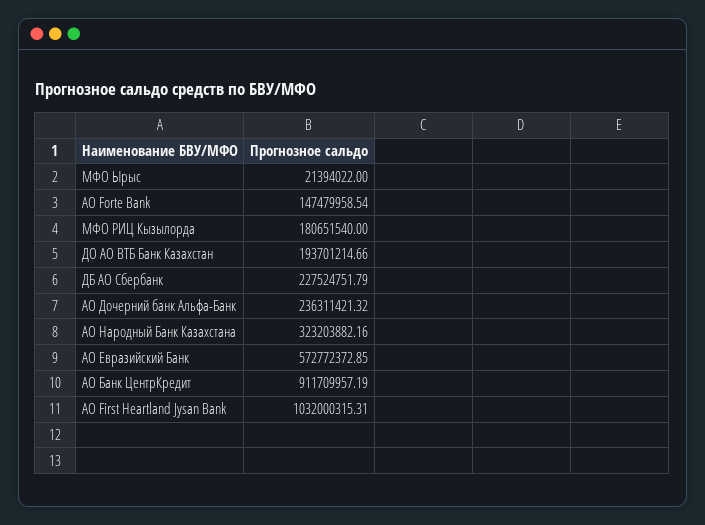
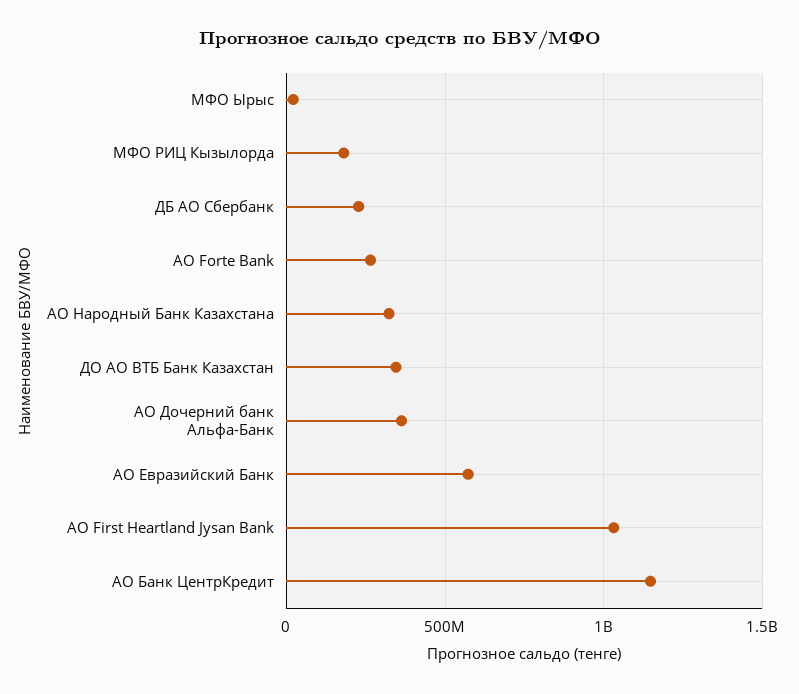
АО Forte Bank: 147479958.54 -> 250000000
ДО АО ВТБ Банк Казахстан: 193701214.66 -> 350000000
АО Дочерний банк Альфа-Банк: 236311421.32 -> 350000000
АО Банк ЦентрКредит: 911709957.19 -> 1150000000

